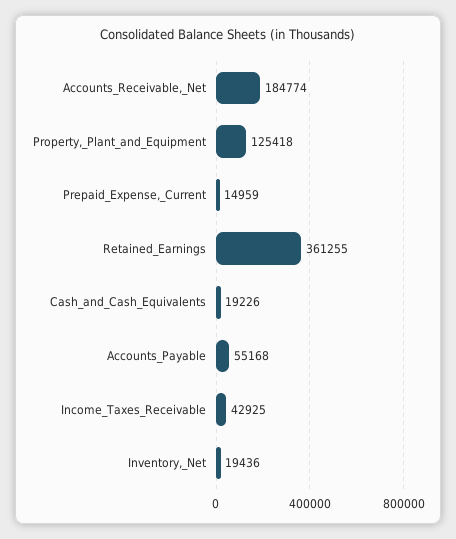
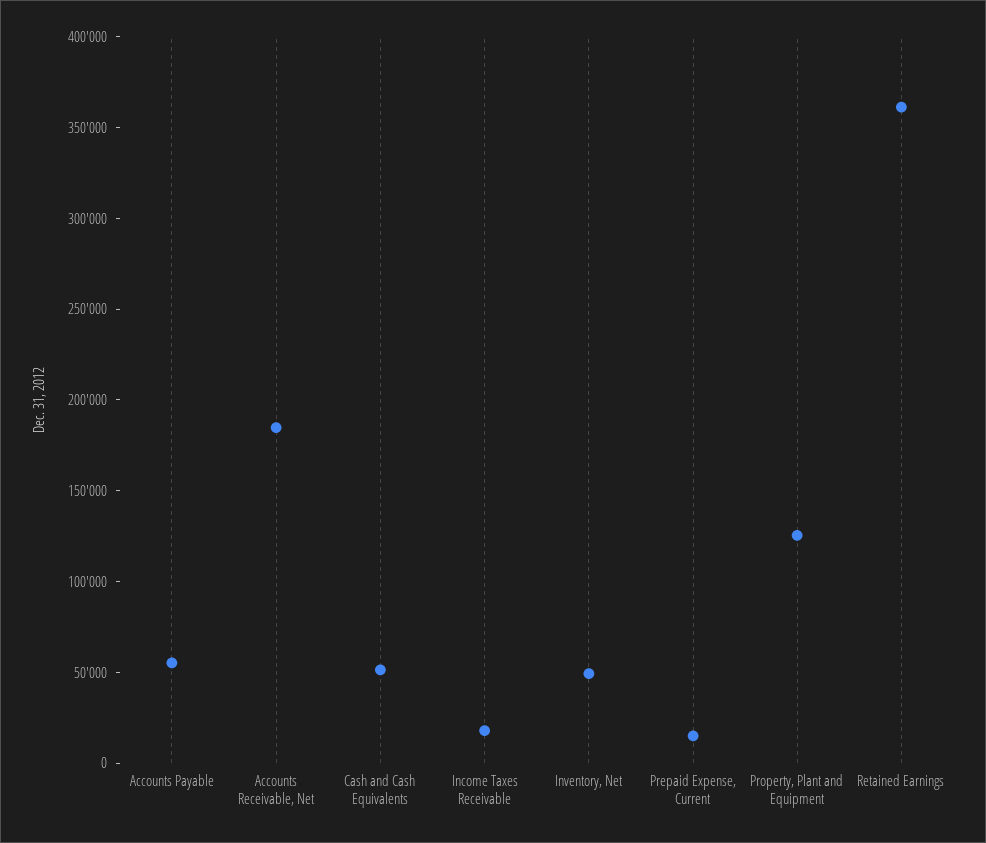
Cash_and_Cash_Equivalents: 19226 -> 50000
Income_Taxes_Receivable: 42925 -> 20000
Inventory,_Net: 19436 -> 50000

